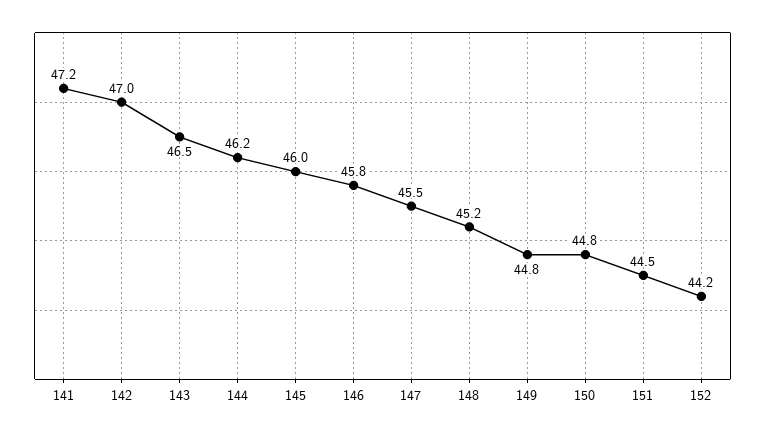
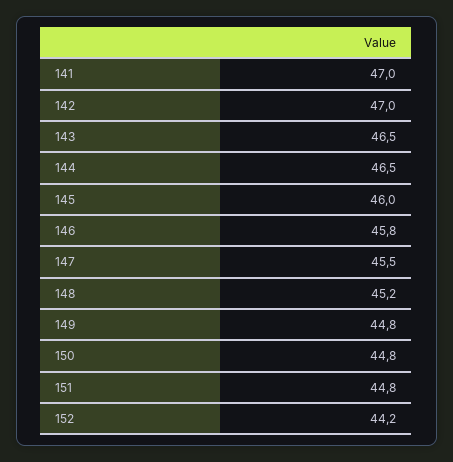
141: 47.2 -> 47
144: 46.2 -> 46.5
151: 44.5 -> 44.8

